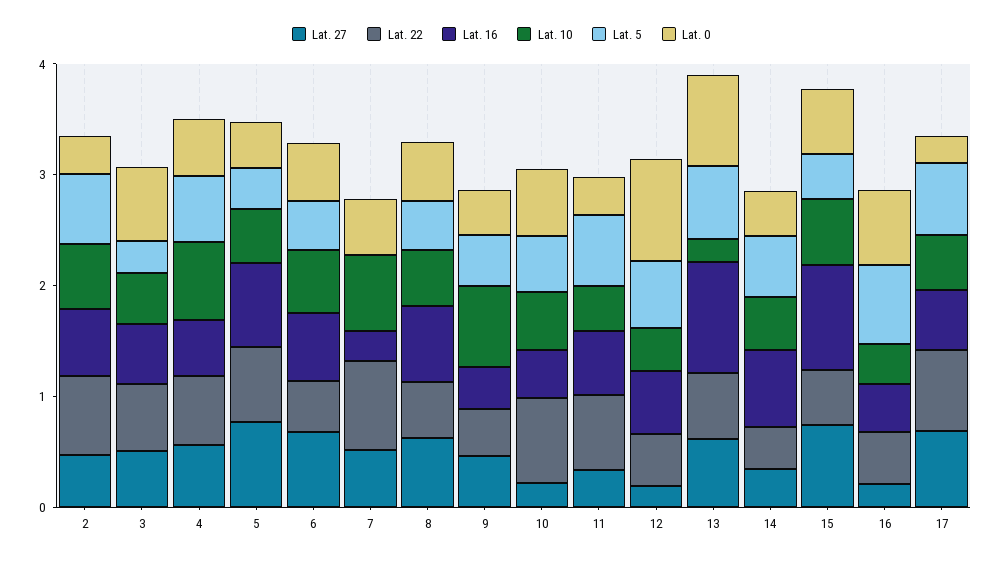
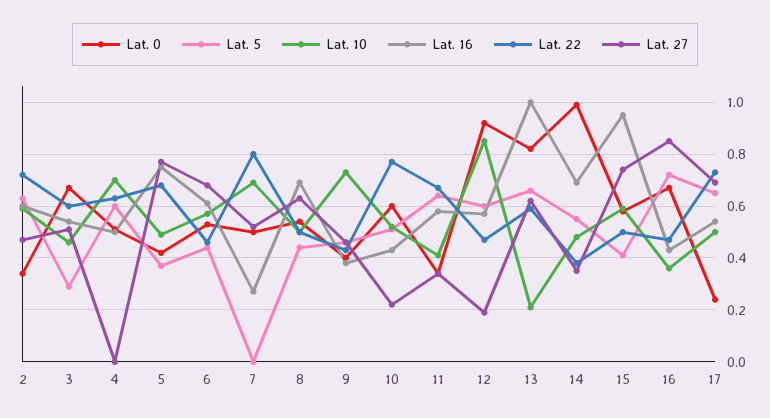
Lat. 27, 4: 0.6 -> 0
Lat. 10, 12: 0.4 -> 0.85
Lat. 0, 14: 0.4 -> 1
Lat. 27, 16: 0.2 -> 0.85

